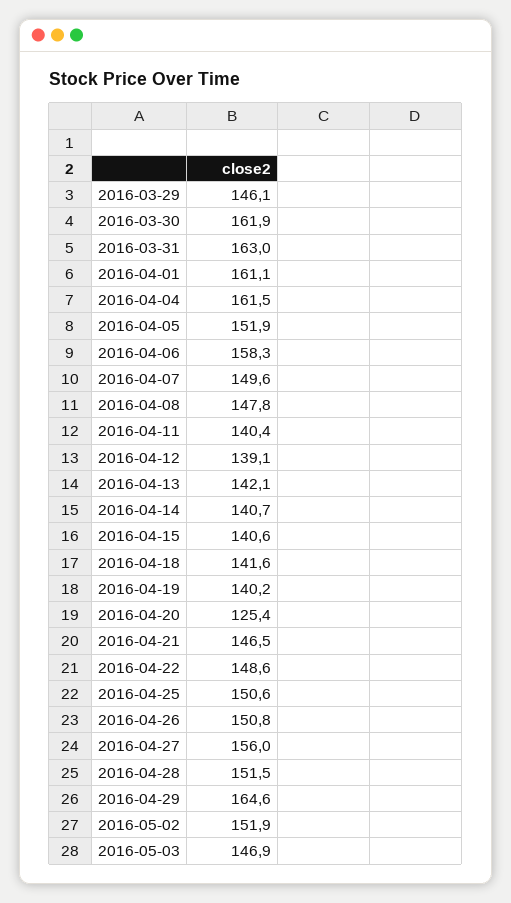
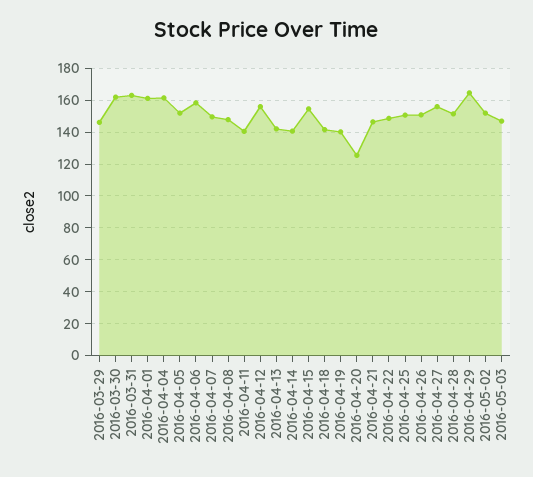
2016-04-12: 139.1 -> 155
2016-04-15: 140.6 -> 155

